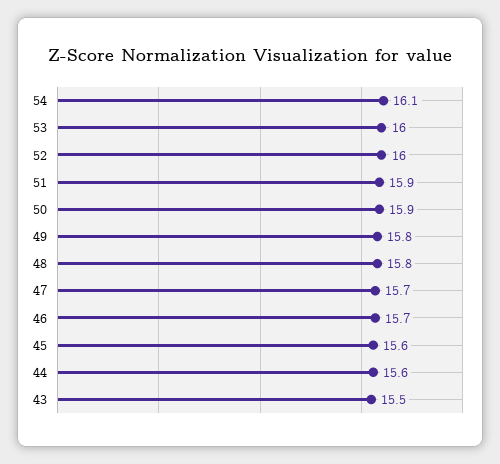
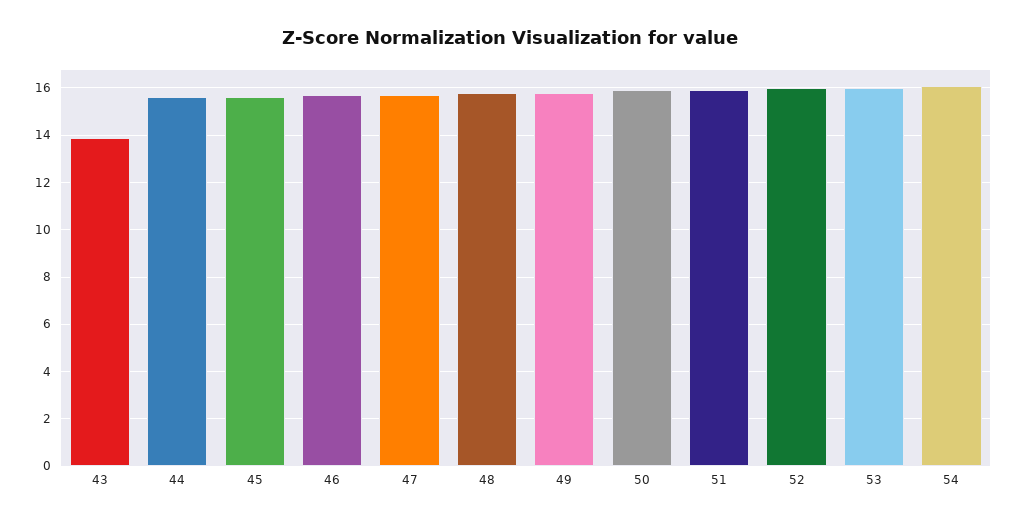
43: 15.5 -> 14

